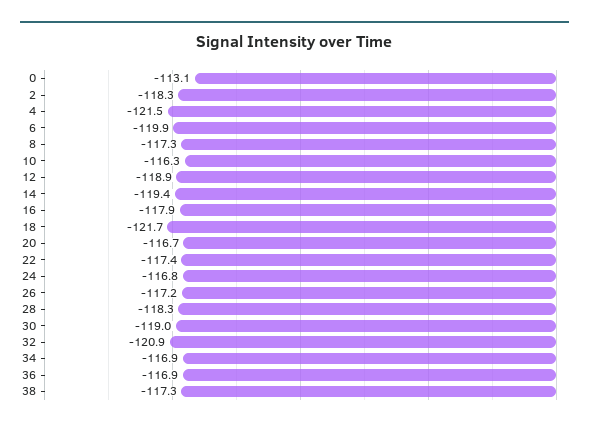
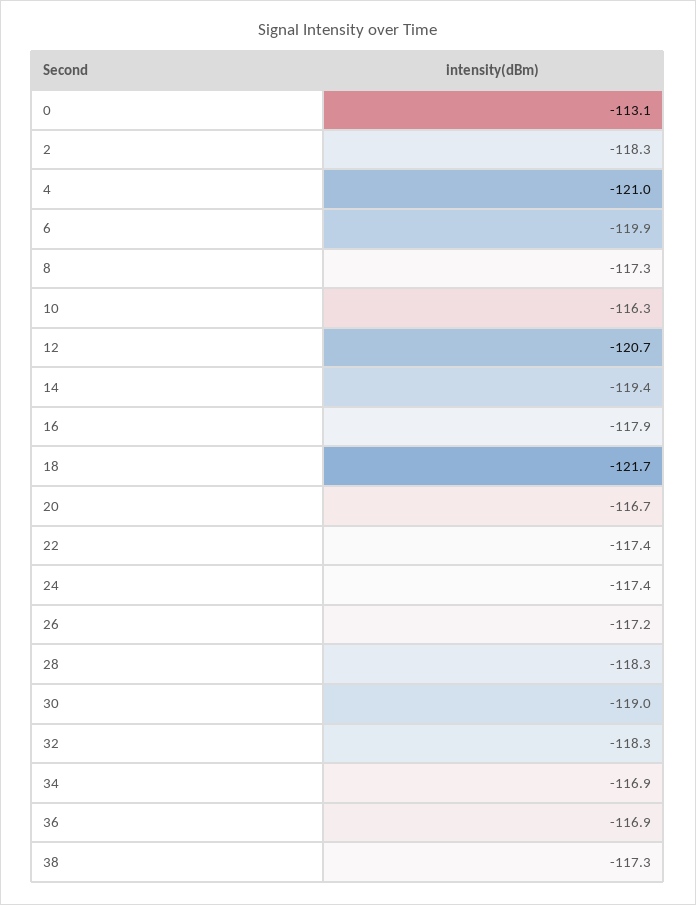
4: -121.5 -> -121
12: -118.9 -> -120.7
24: -116.8 -> -117.4
32: -120.9 -> -118.3

